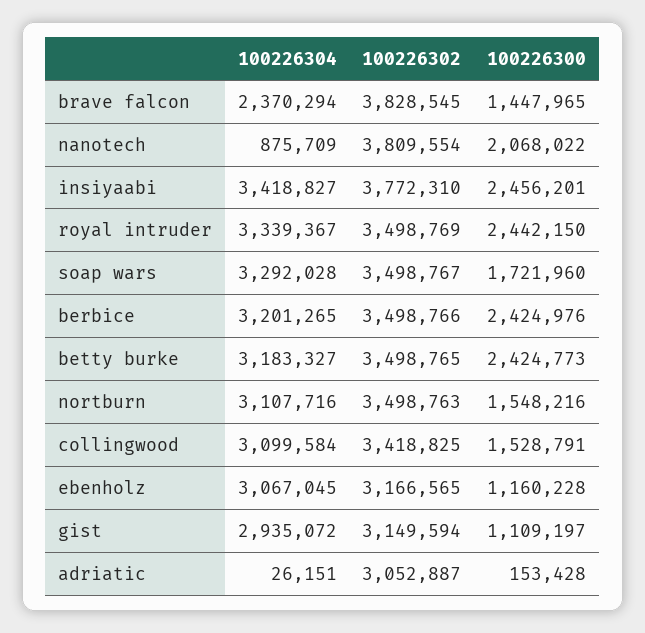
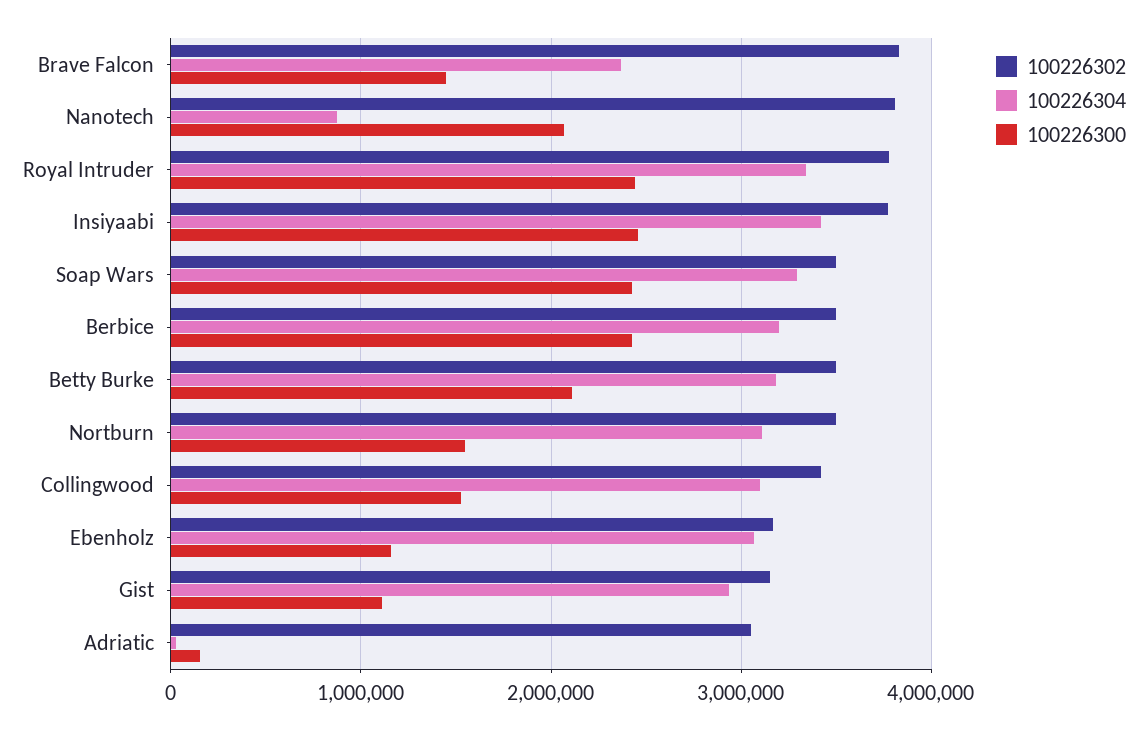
100226302, royal intruder: 3498769 -> 3800000
100226300, soap wars: 1721960 -> 2400000
100226300, betty burke: 2424773 -> 2100000

